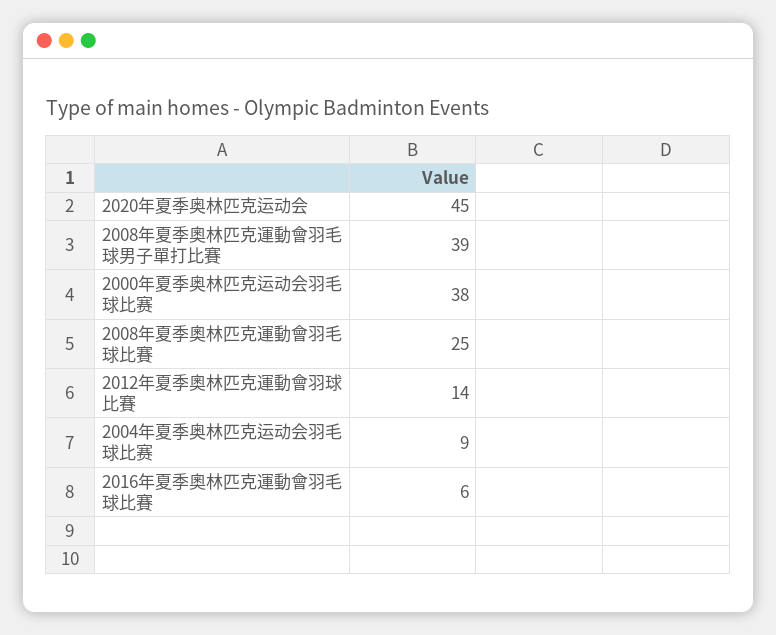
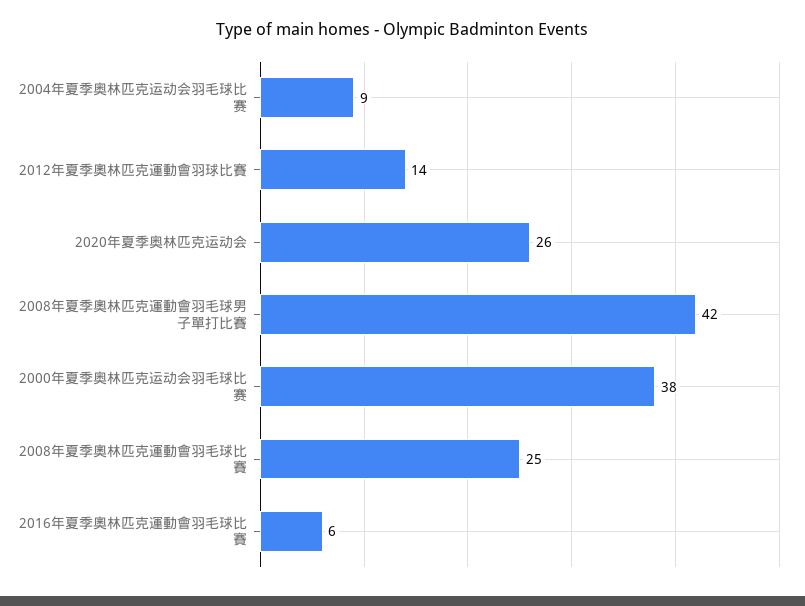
2020年夏季奥林匹克运动会: 45 -> 26
2008年夏季奧林匹克運動會羽毛球男子單打比賽: 39 -> 42

